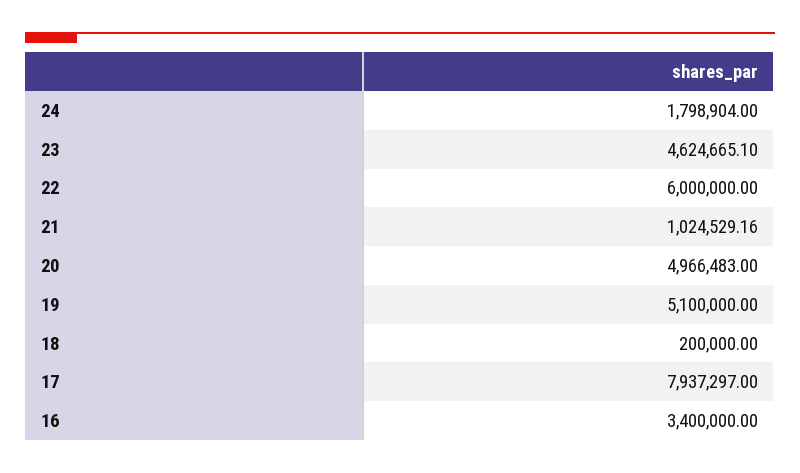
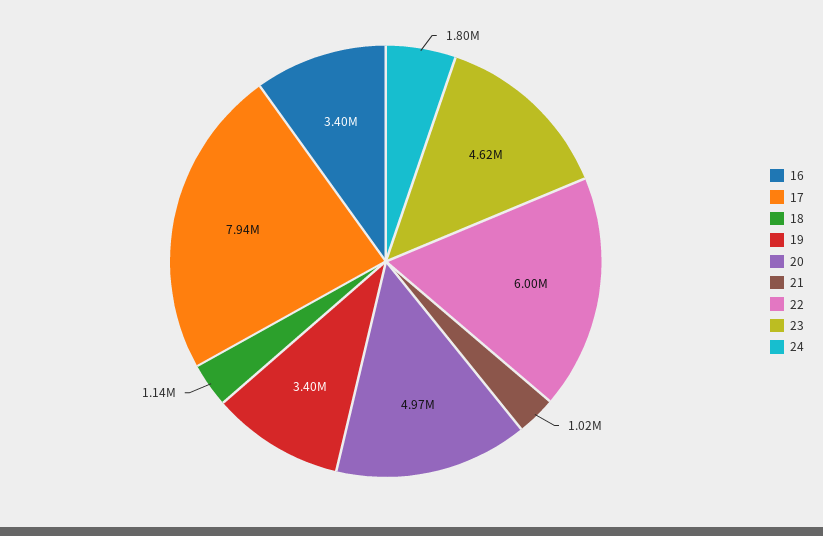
19: 5100000 -> 3400000
18: 200000 -> 1140000

